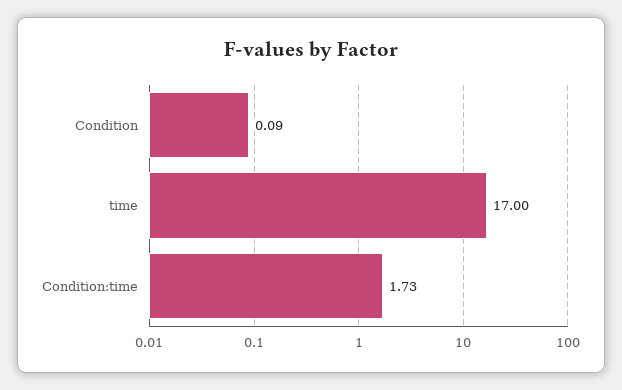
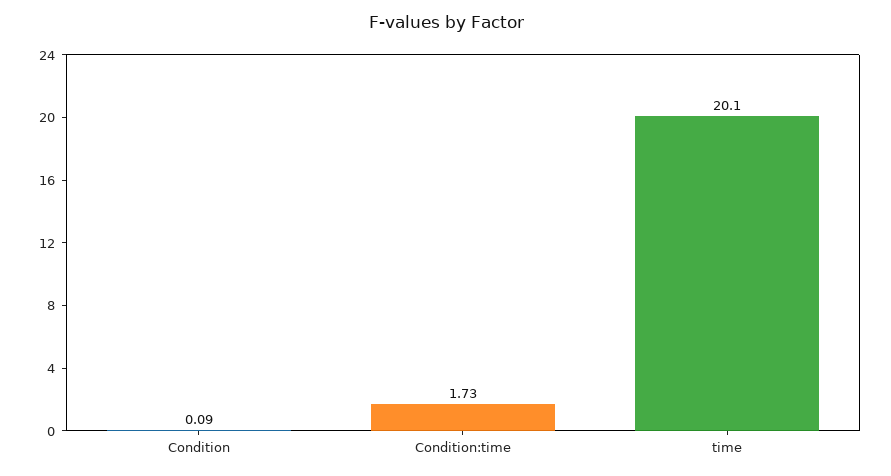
time: 17 -> 20.1

